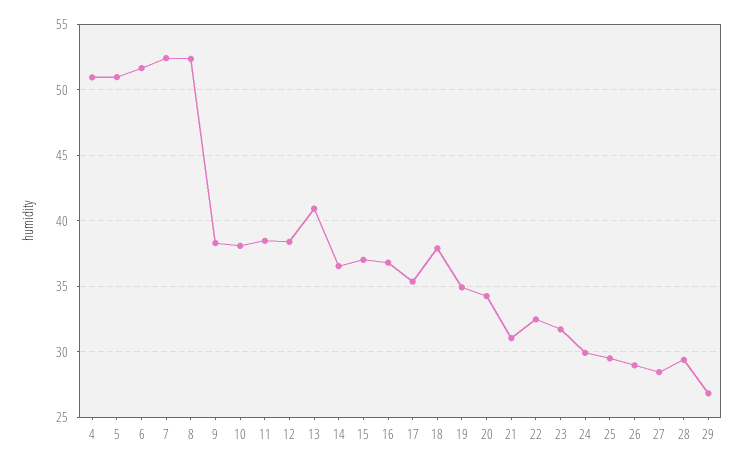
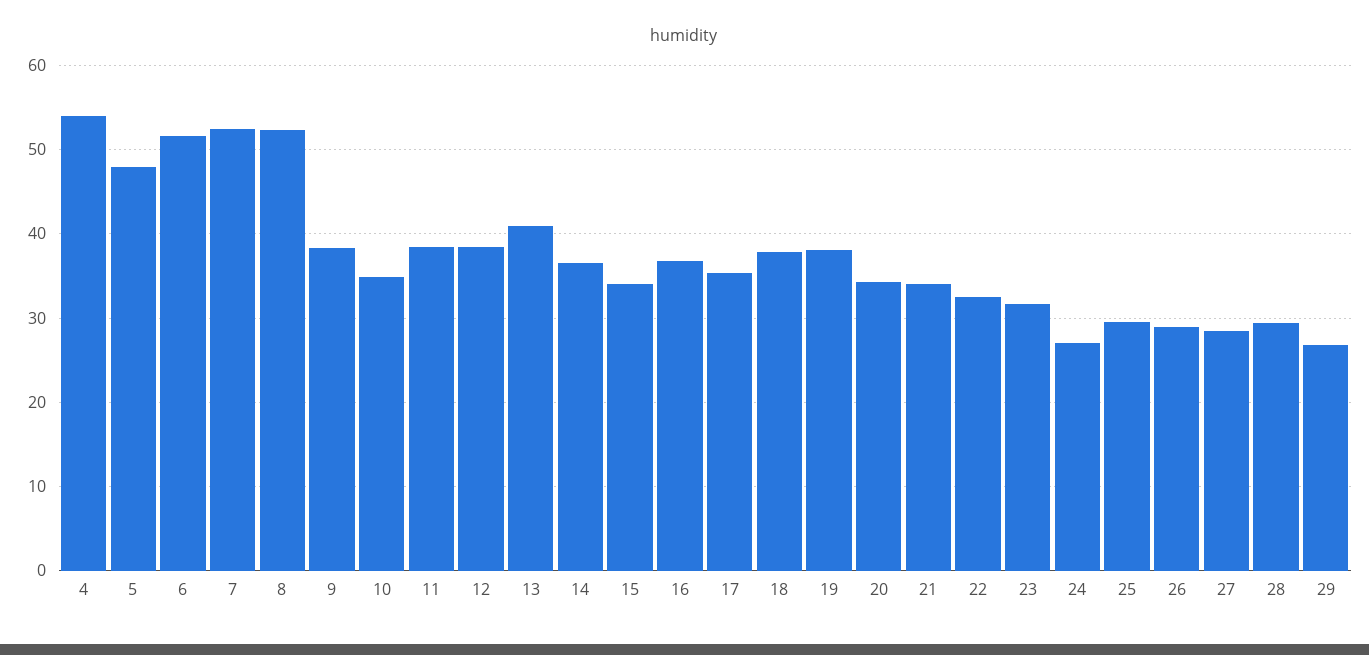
4: 51 -> 54
5: 51 -> 48
10: 38 -> 35
15: 37 -> 34
19: 35 -> 38
21: 31 -> 34
24: 30 -> 27

